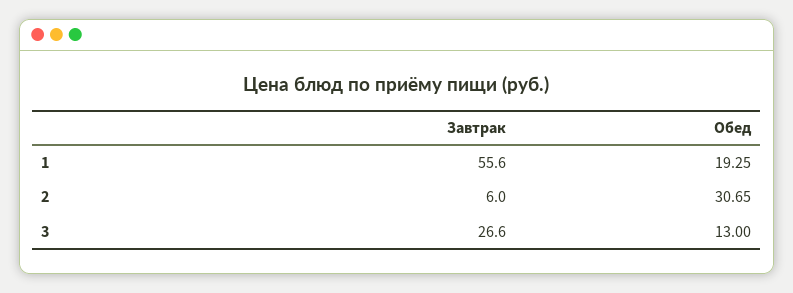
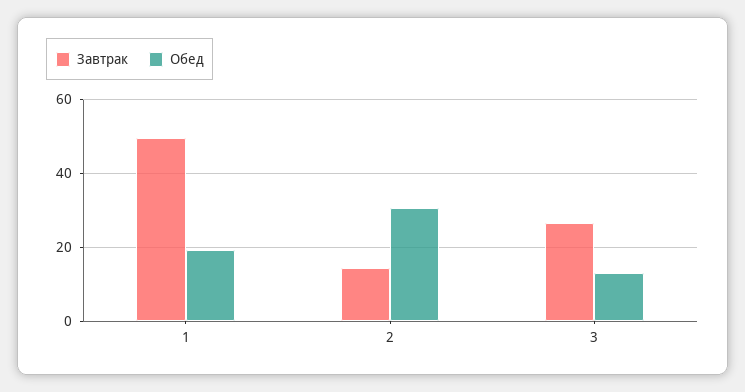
Завтрак, 1: 55.6 -> 50
Завтрак, 2: 6 -> 14

